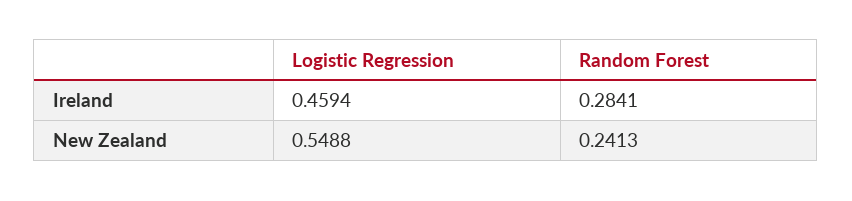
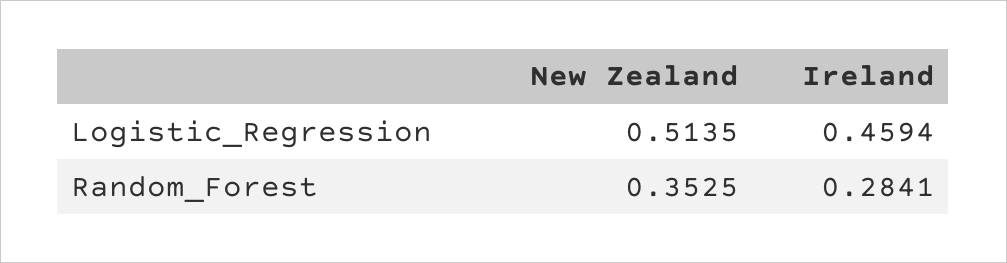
Logistic Regression, New Zealand: 0.5488 -> 0.5135
Random Forest, New Zealand: 0.2413 -> 0.3525

